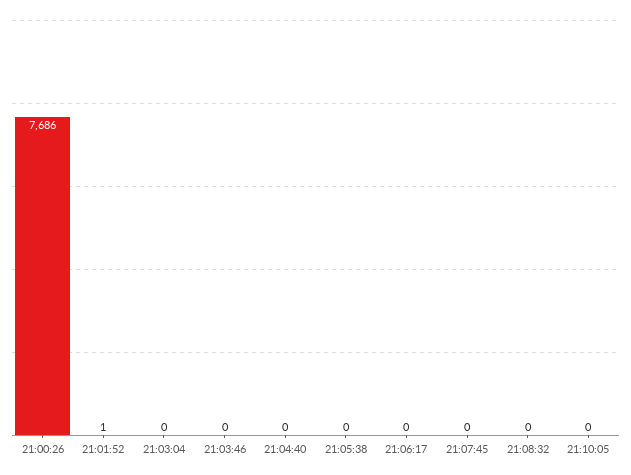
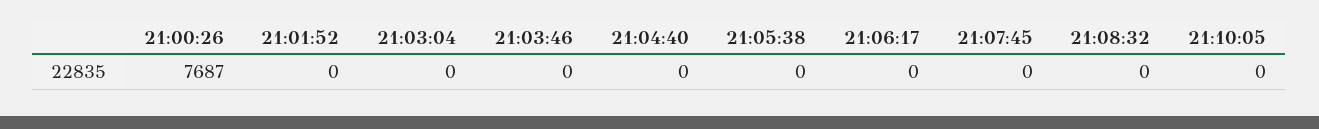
21:00:26: 7686 -> 7687
21:01:52: 1 -> 0

